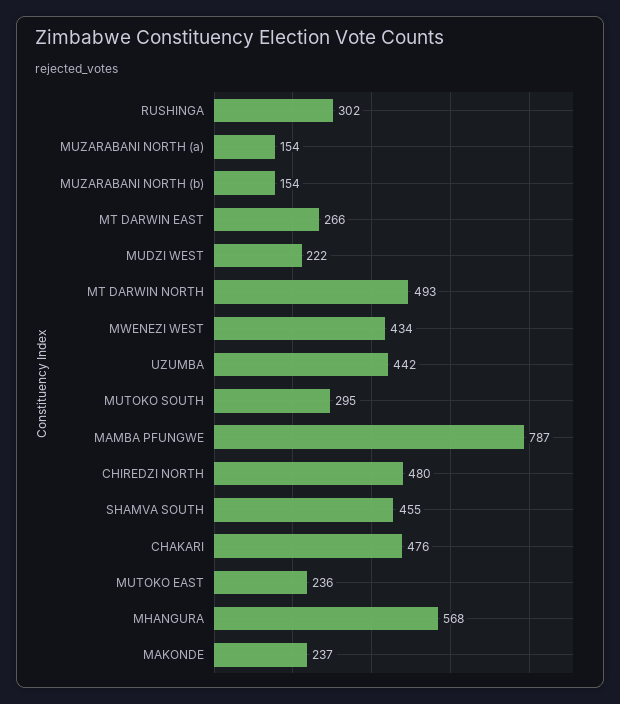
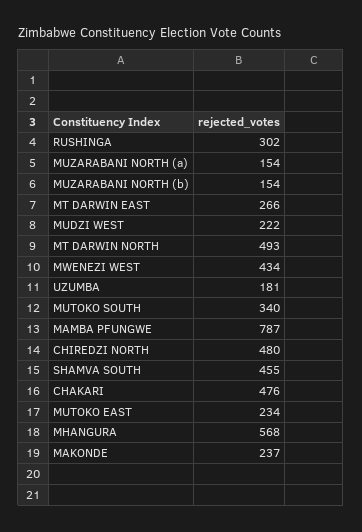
UZUMBA: 442 -> 181
MUTOKO SOUTH: 295 -> 340
MUTOKO EAST: 236 -> 234

